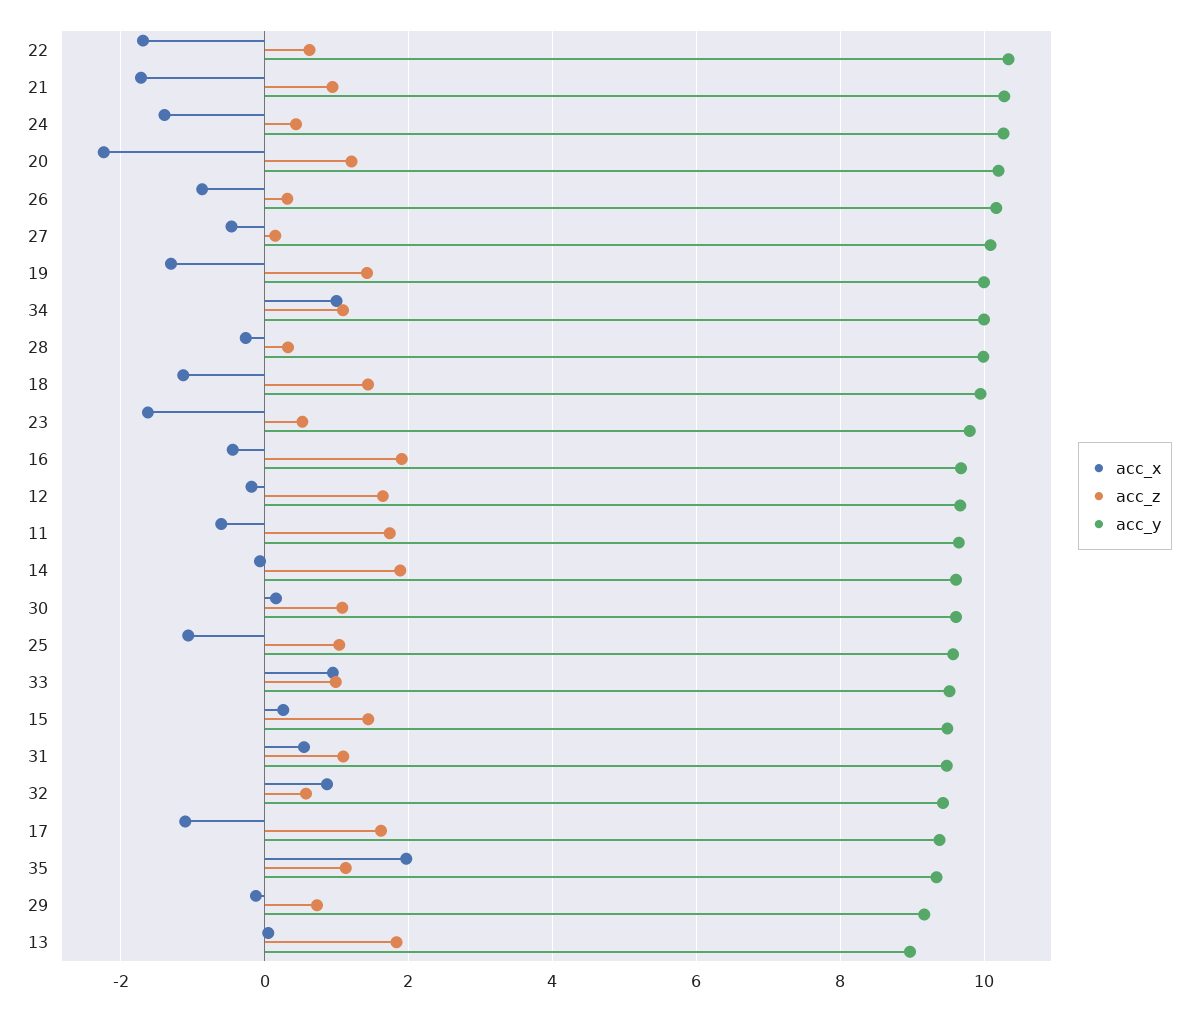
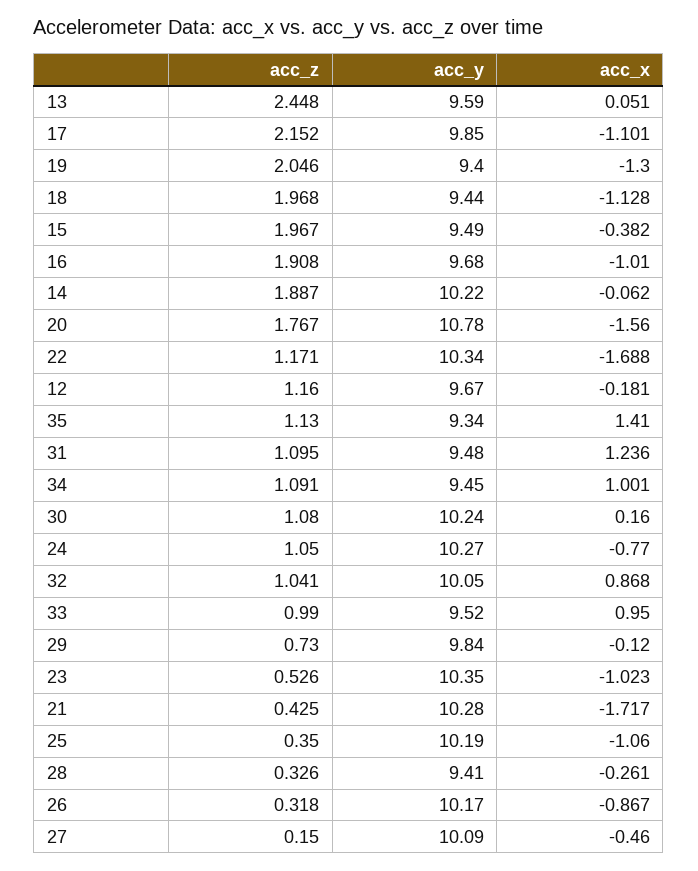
acc_z, 22: 0.6 -> 1.171
acc_z, 21: 1 -> 0.425
acc_x, 24: -1.4 -> -0.77
acc_z, 24: 0.4 -> 1.05
acc_x, 20: -2.2 -> -1.56
acc_z, 20: 1.2 -> 1.767
acc_y, 20: 10.2 -> 10.78
acc_z, 19: 1.4 -> 2.046
acc_y, 19: 10 -> 9.4
acc_y, 34: 10 -> 9.45
acc_y, 28: 10 -> 9.41
acc_z, 18: 1.4 -> 1.968
acc_y, 18: 10 -> 9.44
acc_x, 23: -1.6 -> -1.023
acc_y, 23: 9.8 -> 10.35
acc_x, 16: -0.4 -> -1.01
acc_z, 12: 1.6 -> 1.16
acc_x, 11: -0.6 -> none
acc_z, 11: 1.8 -> none
acc_y, 11: 9.6 -> none
acc_y, 14: 9.6 -> 10.22
acc_y, 30: 9.6 -> 10.24
acc_z, 25: 1 -> 0.35
acc_y, 25: 9.6 -> 10.19
acc_x, 15: 0.2 -> -0.382
acc_z, 15: 1.4 -> 1.967
acc_x, 31: 0.6 -> 1.236
acc_z, 32: 0.6 -> 1.041
acc_y, 32: 9.4 -> 10.05
acc_z, 17: 1.6 -> 2.152
acc_y, 17: 9.4 -> 9.85
acc_x, 35: 2 -> 1.41
acc_y, 29: 9.2 -> 9.84
acc_z, 13: 1.8 -> 2.448
acc_y, 13: 9 -> 9.59

